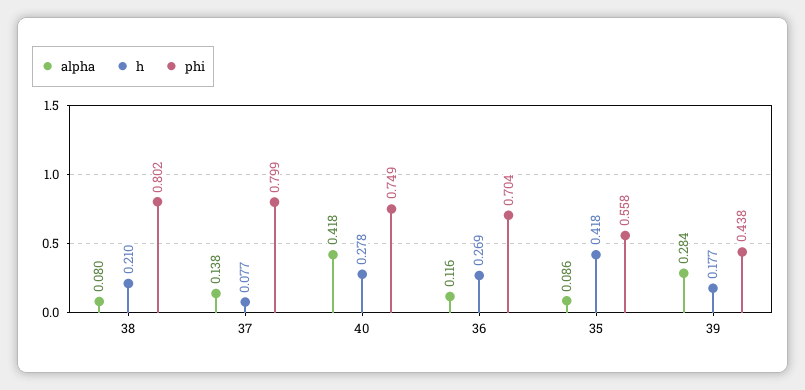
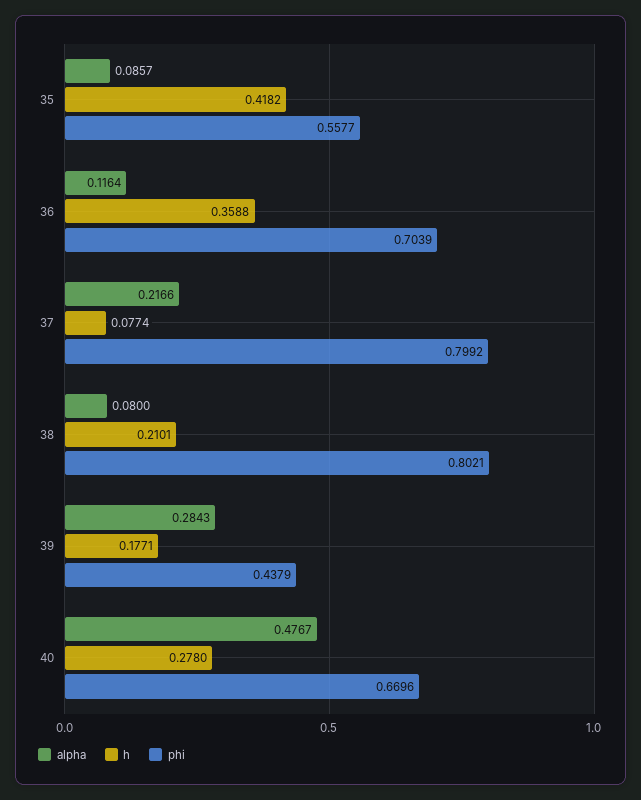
alpha, 37: 0.138 -> 0.2166
alpha, 40: 0.418 -> 0.4767
phi, 40: 0.749 -> 0.6696
h, 36: 0.269 -> 0.3588

